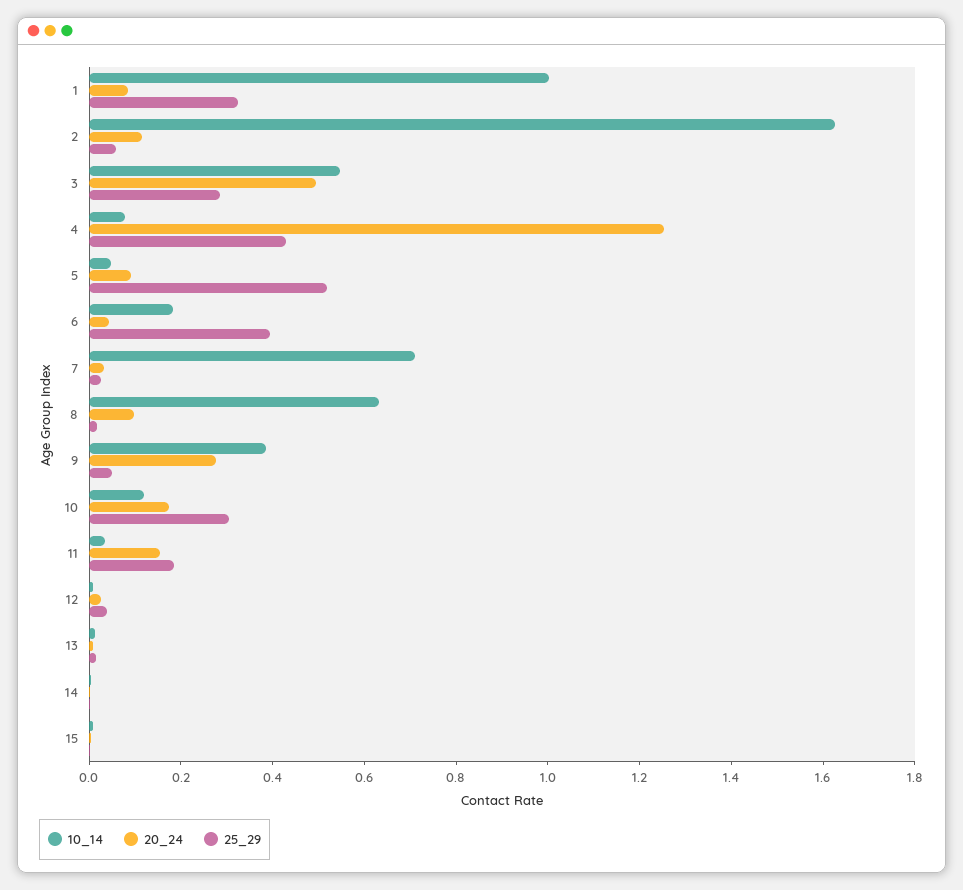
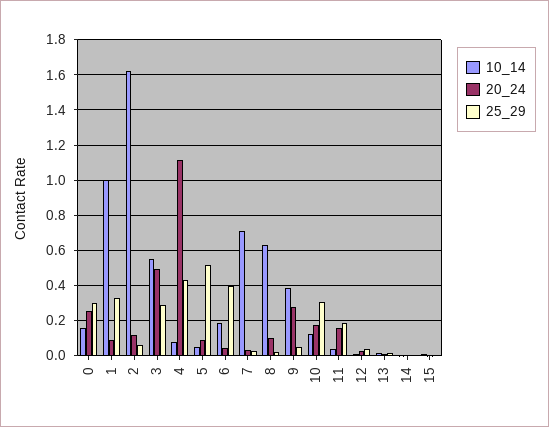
20_24, 4: 1.25 -> 1.1
10_14, 0: none -> 0.15
20_24, 0: none -> 0.25
25_29, 0: none -> 0.3

